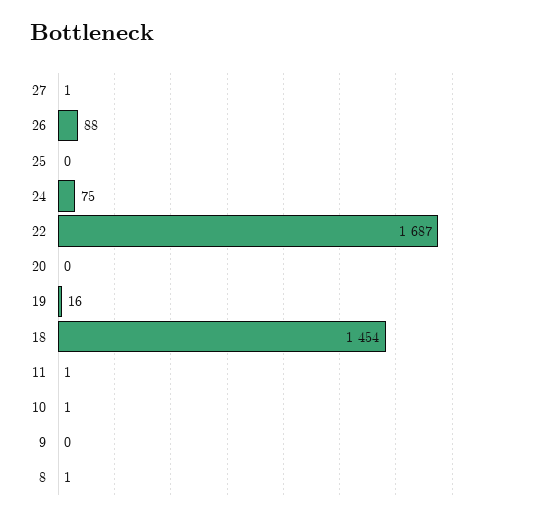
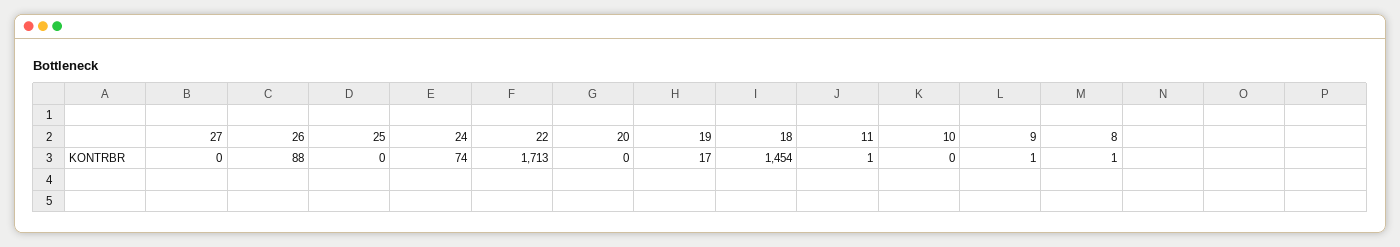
27: 1 -> 0
24: 75 -> 74
22: 1687 -> 1713
19: 16 -> 17
10: 1 -> 0
9: 0 -> 1

